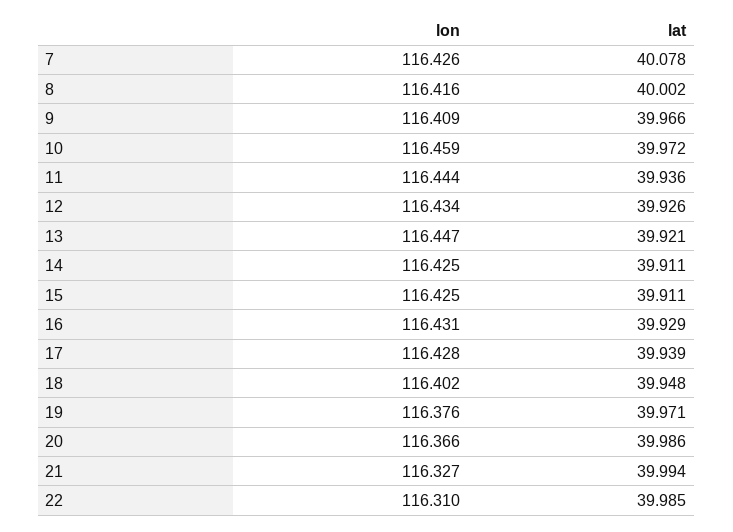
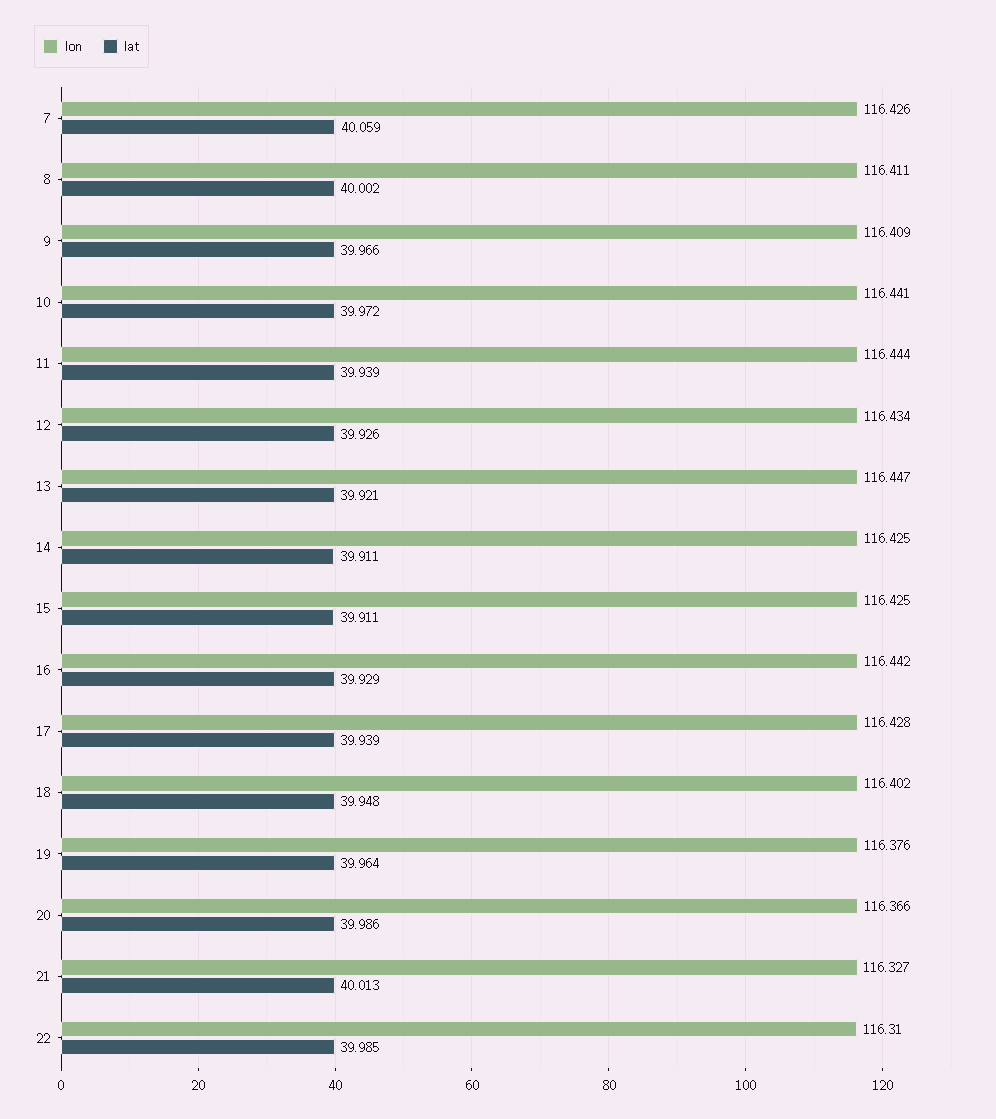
lat, 7: 40.078 -> 40.059
lon, 8: 116.416 -> 116.411
lon, 10: 116.459 -> 116.441
lat, 11: 39.936 -> 39.939
lon, 16: 116.431 -> 116.442
lat, 19: 39.971 -> 39.964
lat, 21: 39.994 -> 40.013

